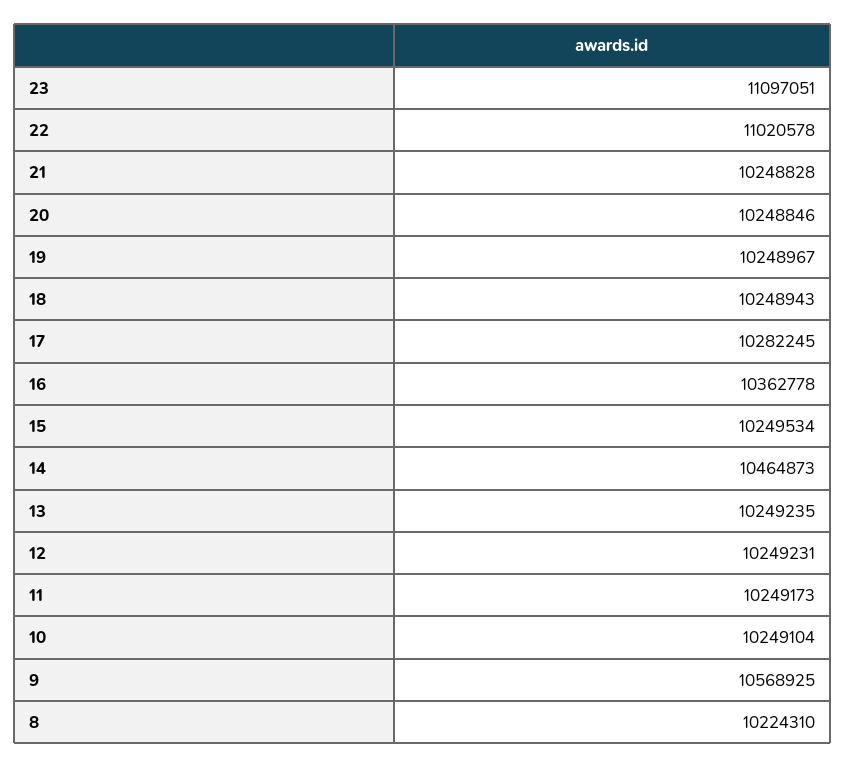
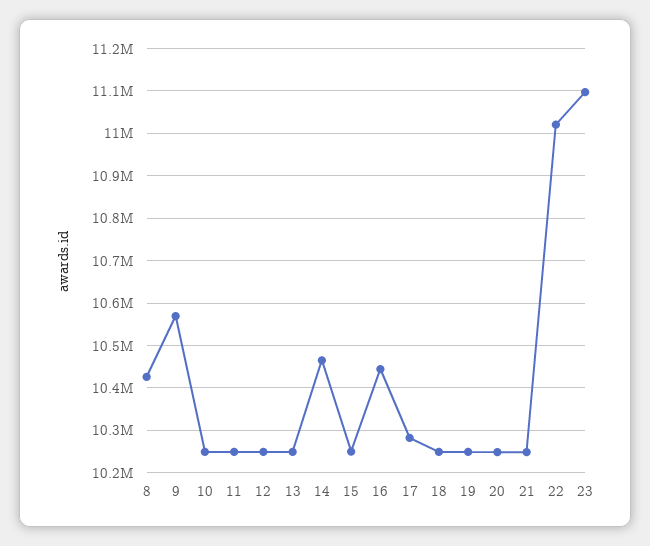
16: 10362778 -> 10440000
8: 10224310 -> 10420000

